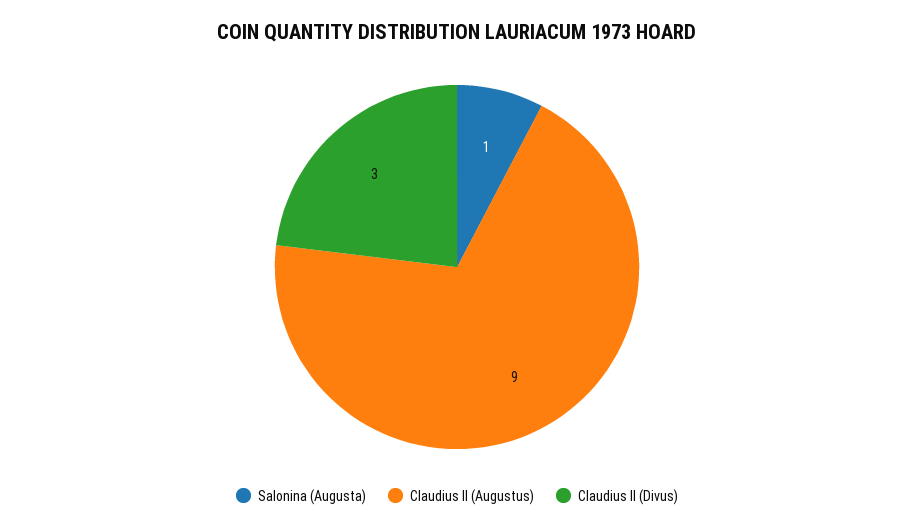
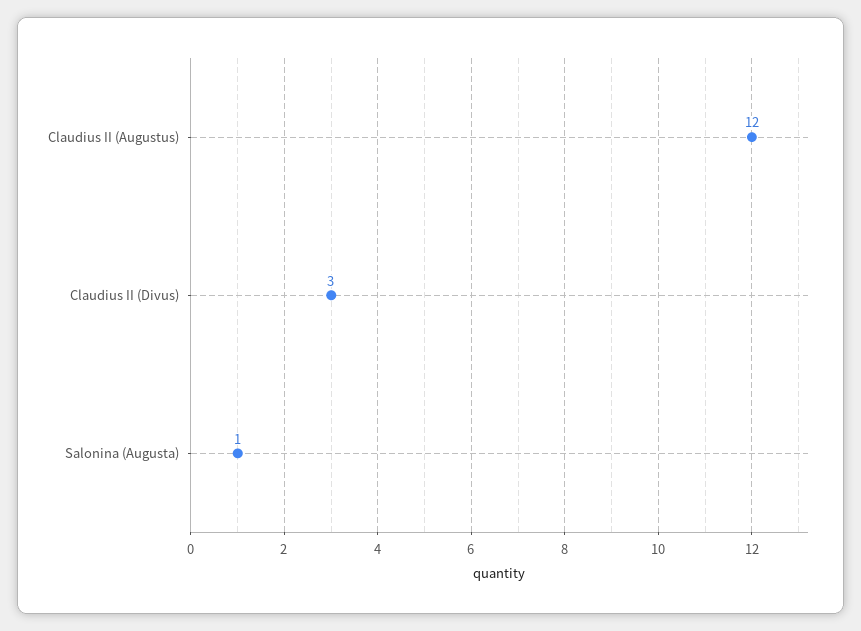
Claudius II (Augustus): 9 -> 12

